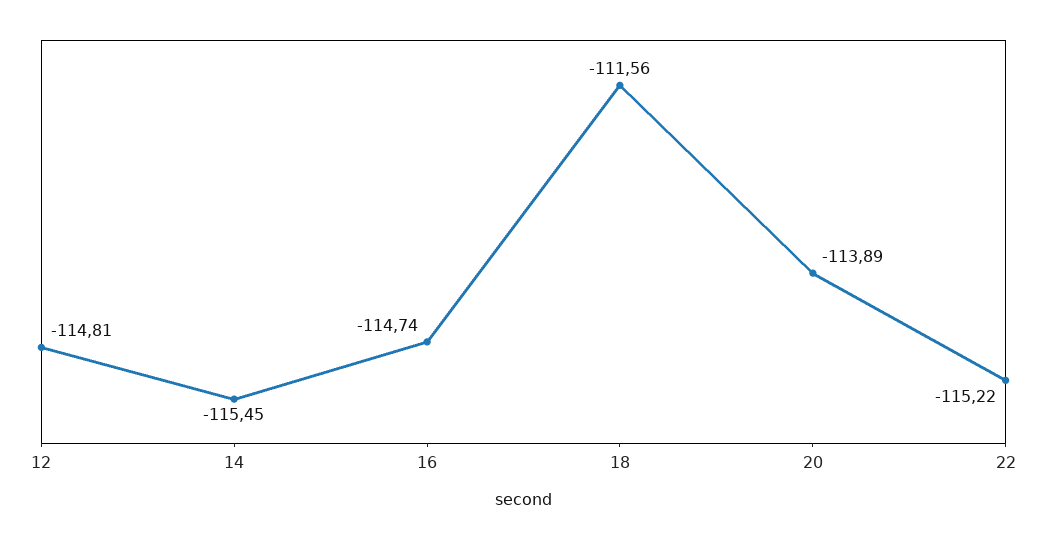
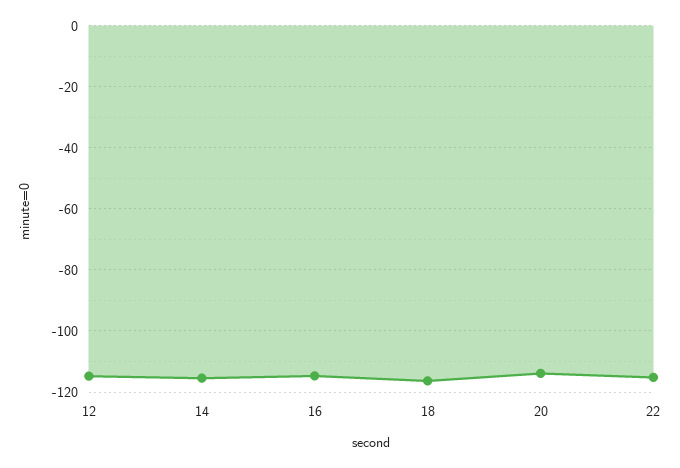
18: -111.56 -> -116

